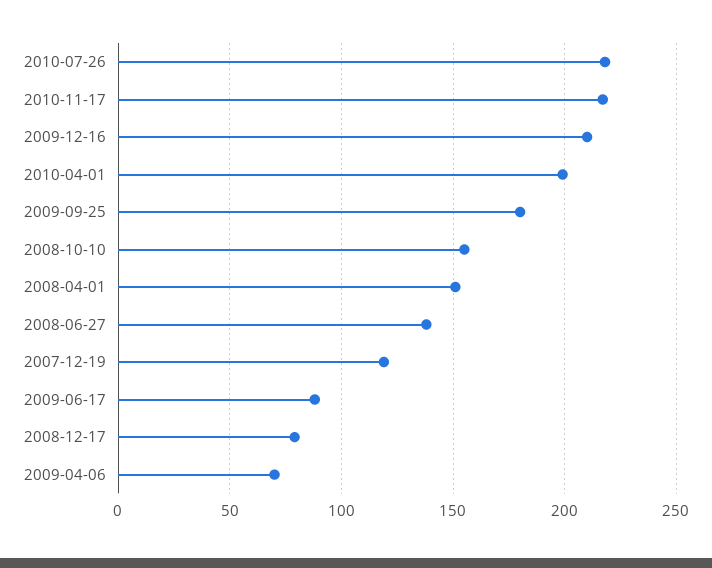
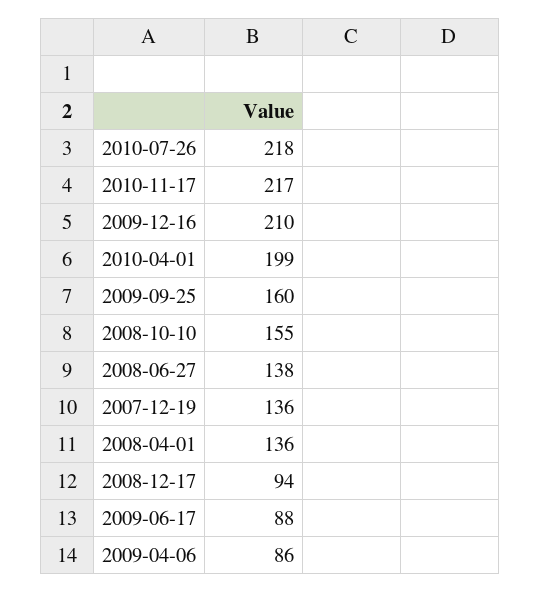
2009-09-25: 180 -> 160
2008-04-01: 150 -> 136
2007-12-19: 120 -> 136
2008-12-17: 80 -> 94
2009-04-06: 70 -> 86

